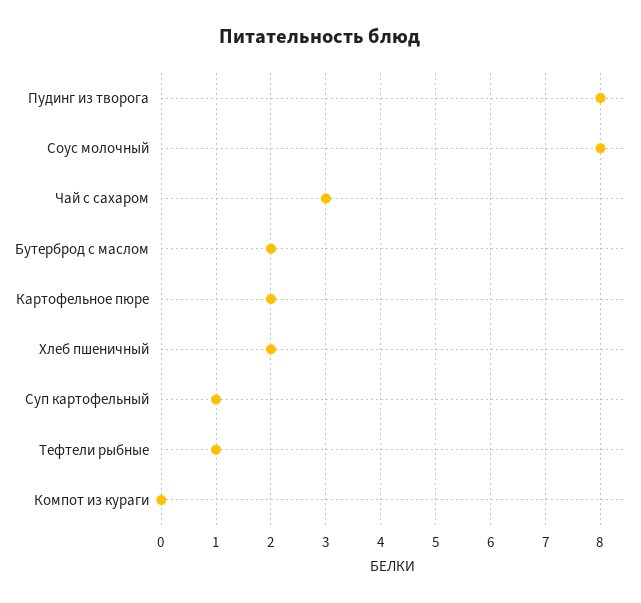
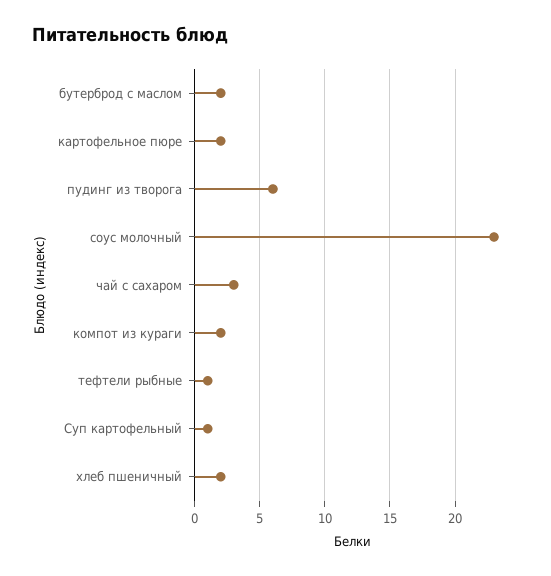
Пудинг из творога: 8 -> 6
Соус молочный: 8 -> 23
Компот из кураги: 0 -> 2

